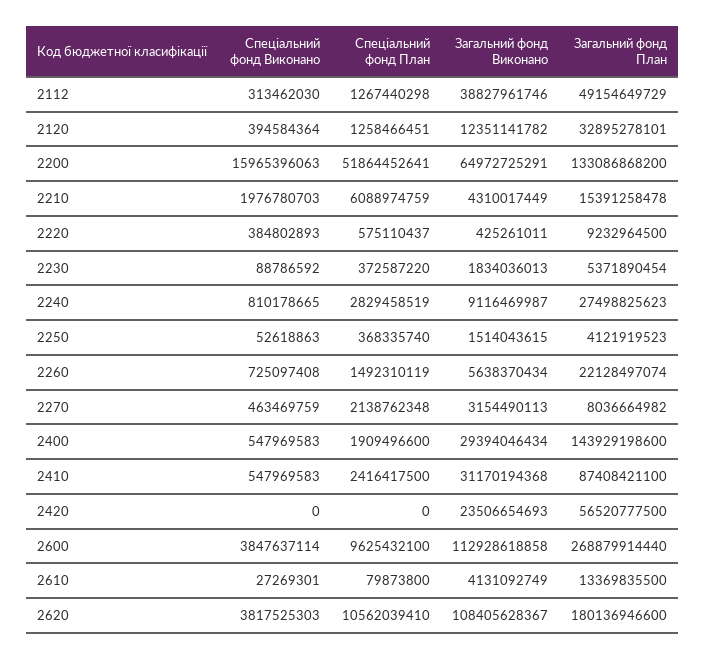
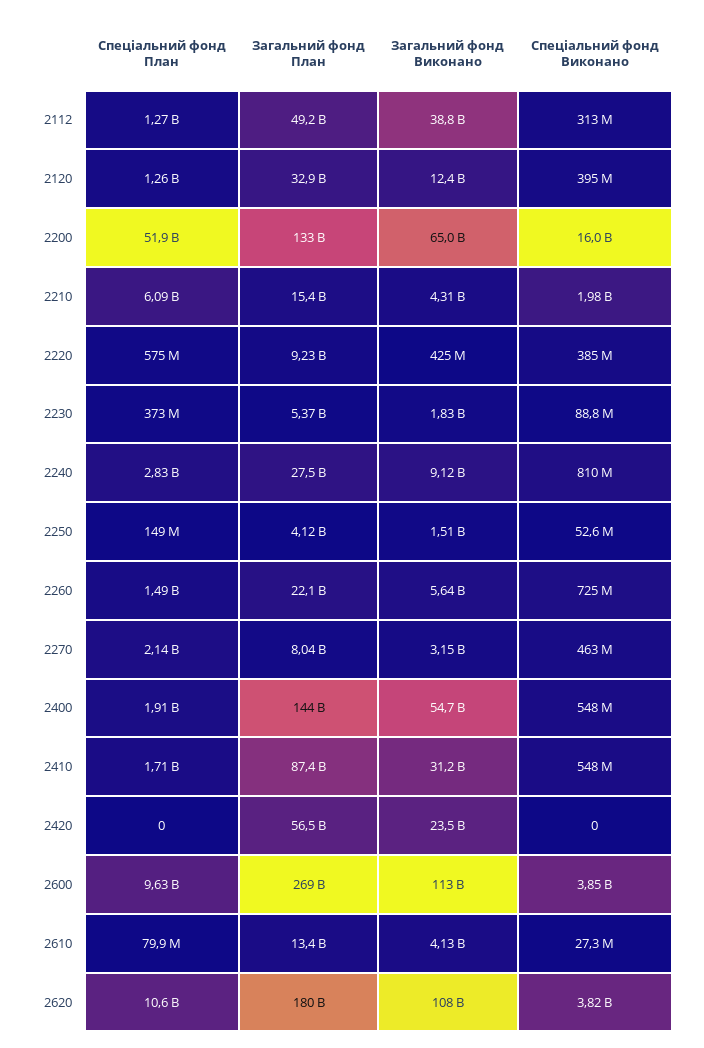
Спеціальний фонд План, 2250: 368335740 -> 149000000
Загальний фонд Виконано, 2400: 29394046434 -> 54700000000
Спеціальний фонд План, 2410: 2416417500 -> 1710000000

